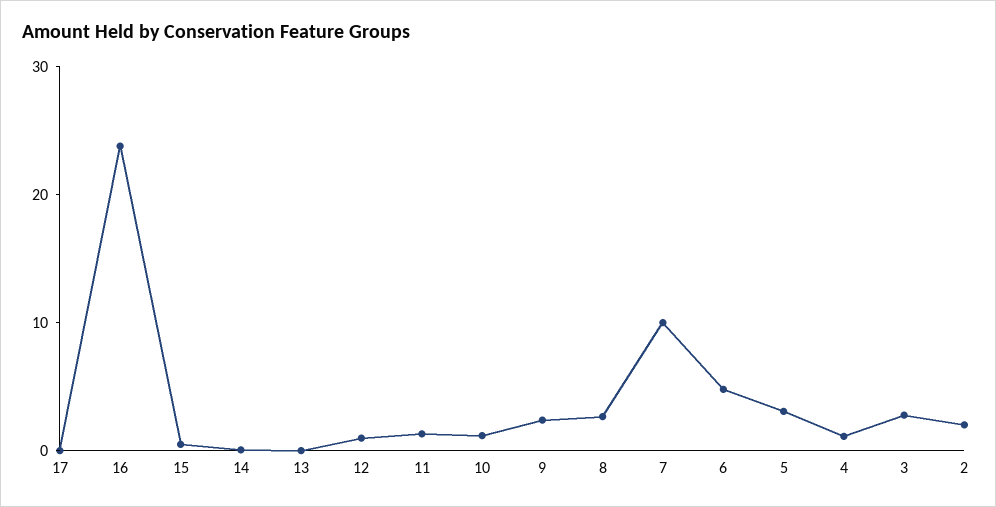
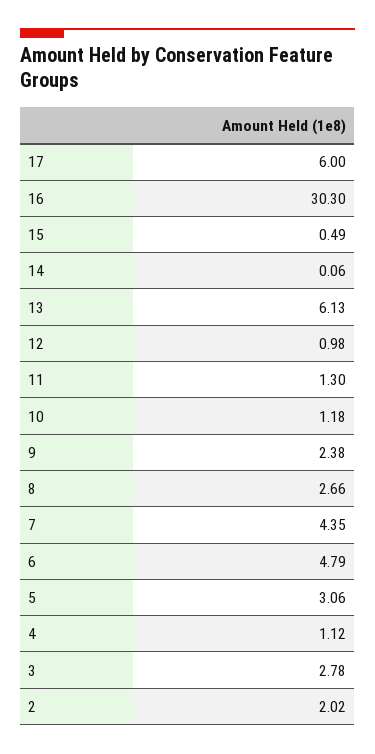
17: 0 -> 6
16: 24 -> 30.3
13: 0 -> 6.13
7: 10 -> 4.35

